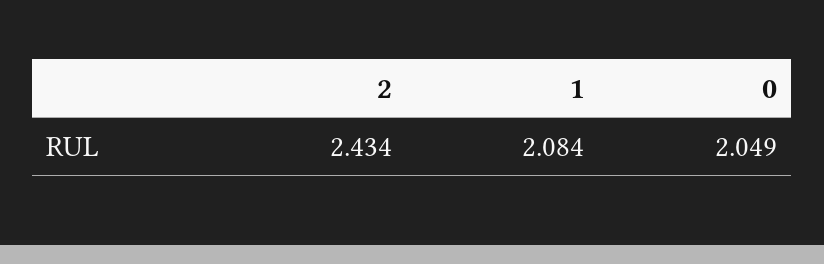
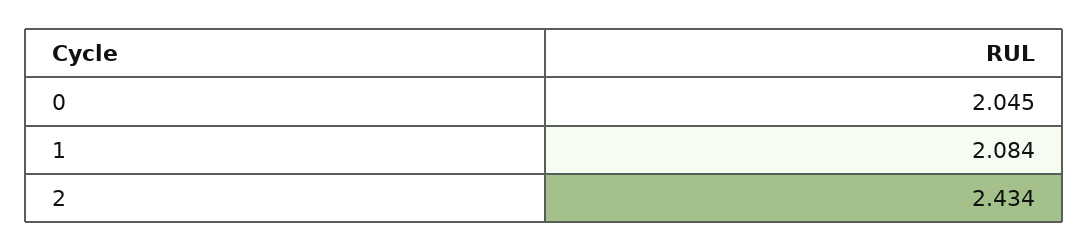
0: 2.049 -> 2.045

